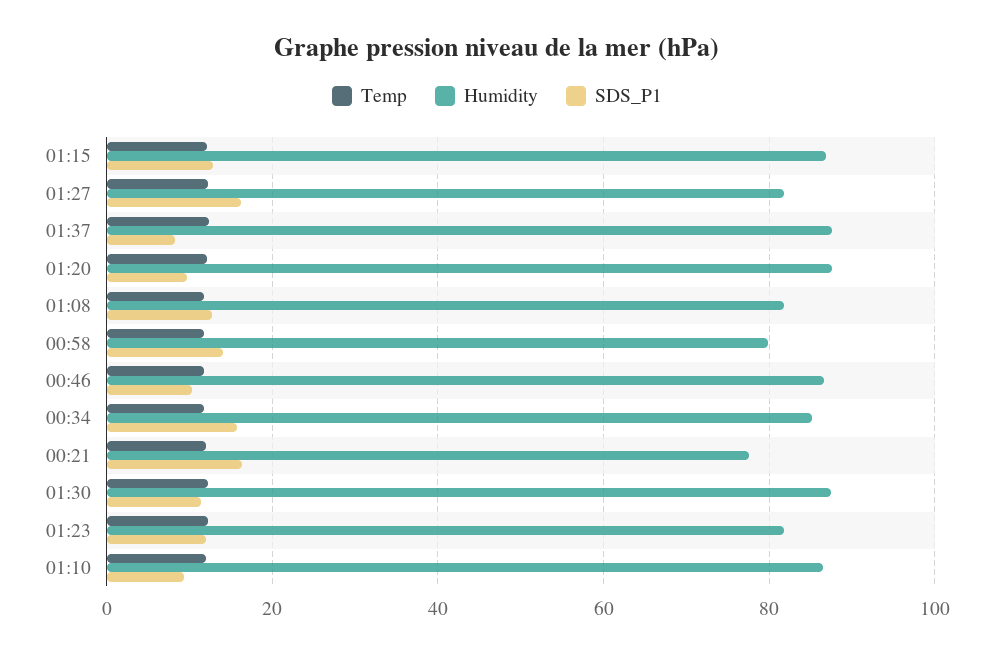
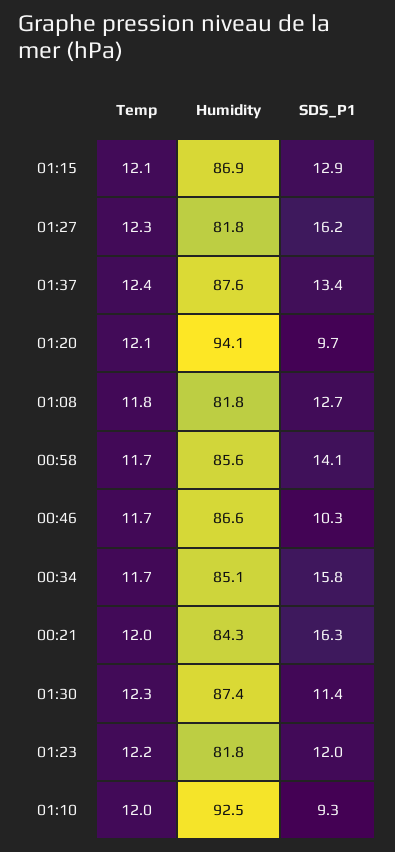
SDS_P1, 01:37: 8 -> 13.4
Humidity, 01:20: 88 -> 94.1
Humidity, 00:58: 80 -> 85.6
Humidity, 00:21: 78 -> 84.3
Humidity, 01:10: 86 -> 92.5

